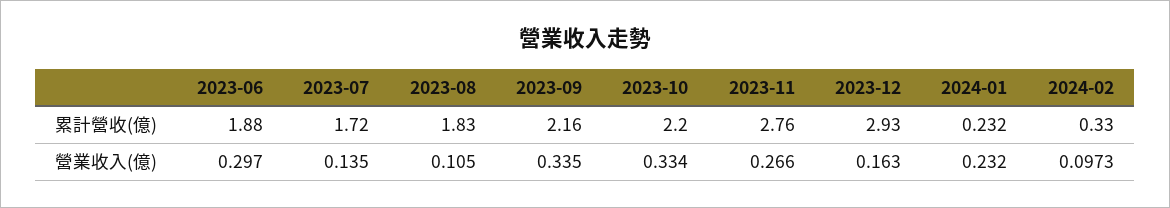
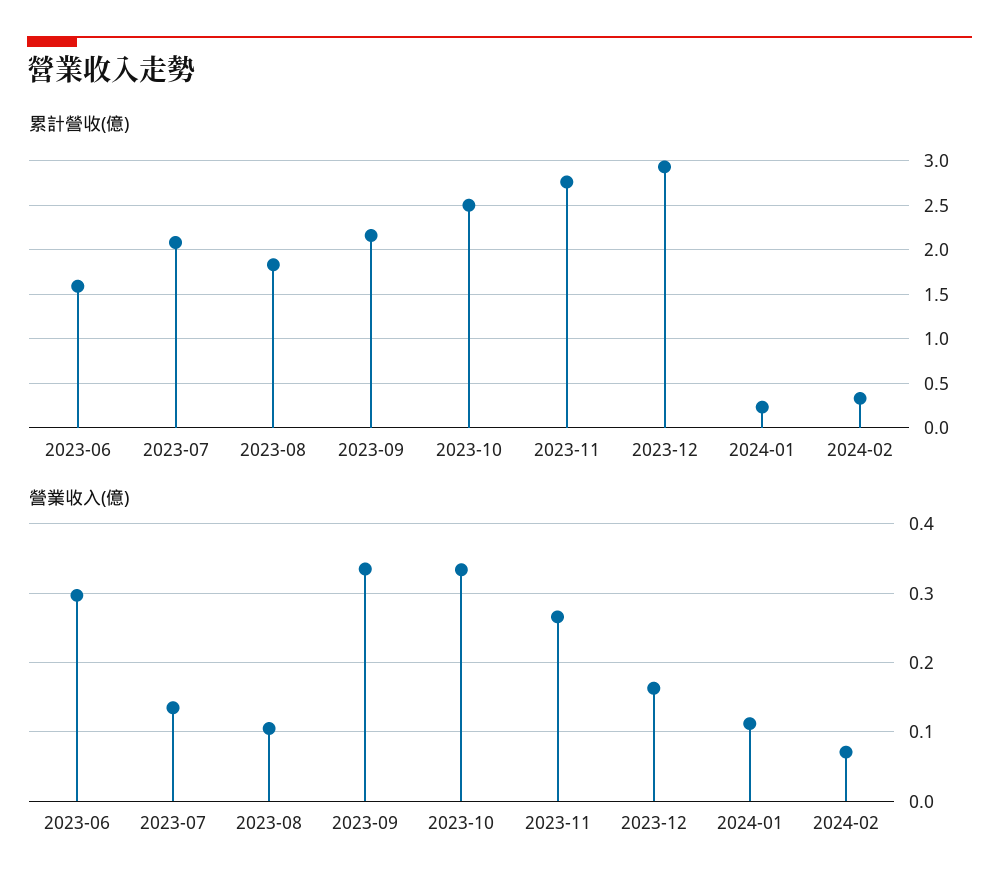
累計營收(億), 2023-06: 1.88 -> 1.6
累計營收(億), 2023-07: 1.72 -> 2.1
累計營收(億), 2023-10: 2.2 -> 2.5
營業收入(億), 2024-01: 0.232 -> 0.11
營業收入(億), 2024-02: 0.0973 -> 0.07

